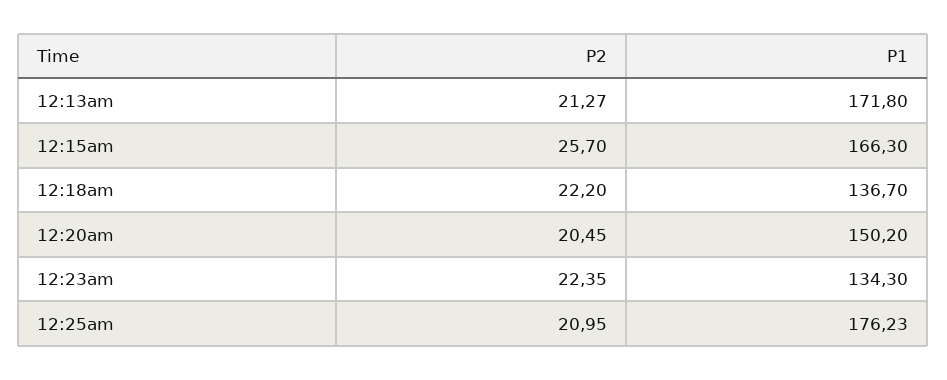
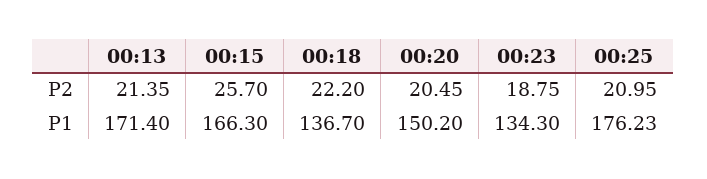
P2, 12:13am: 21.27 -> 21.35
P1, 12:13am: 171.8 -> 171.4
P2, 12:23am: 22.35 -> 18.75

